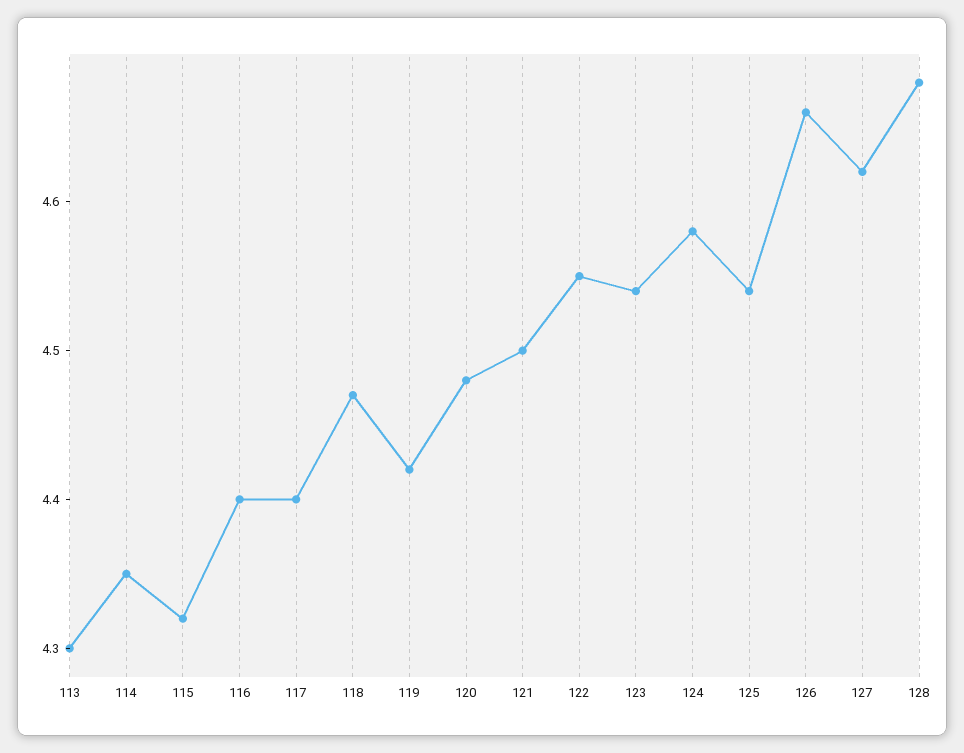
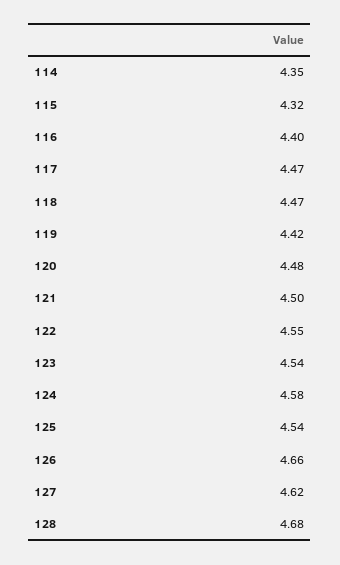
113: 4.3 -> none
117: 4.4 -> 4.47

